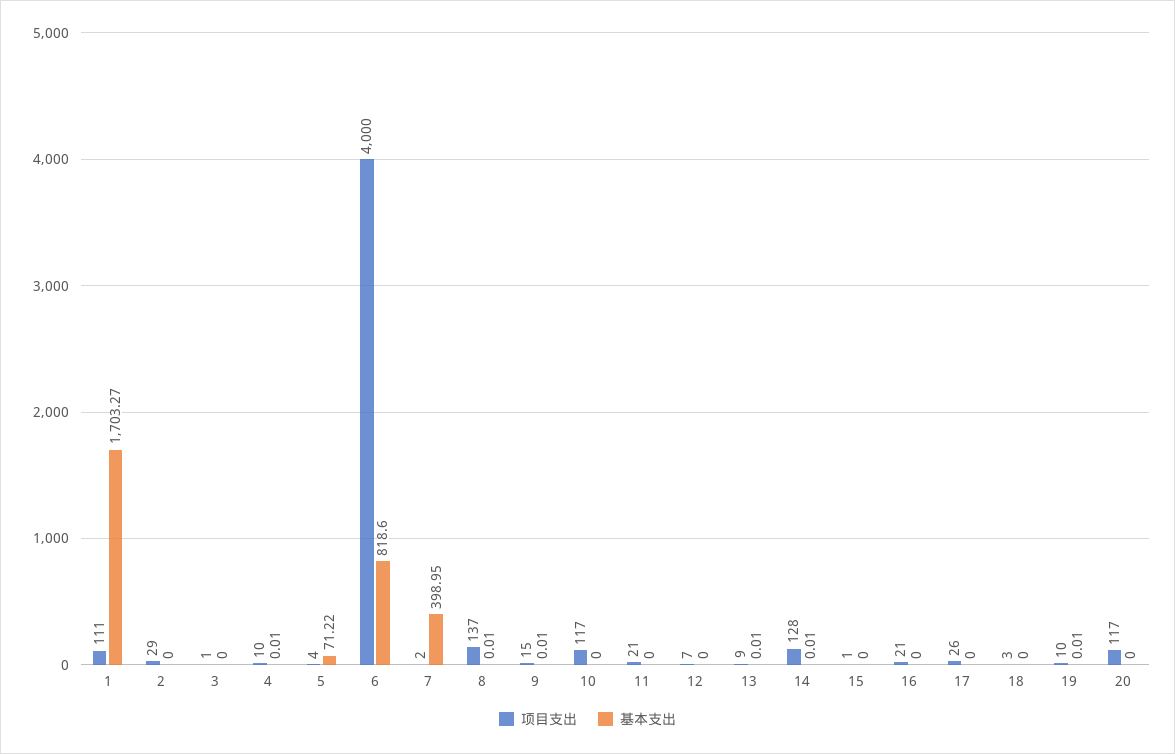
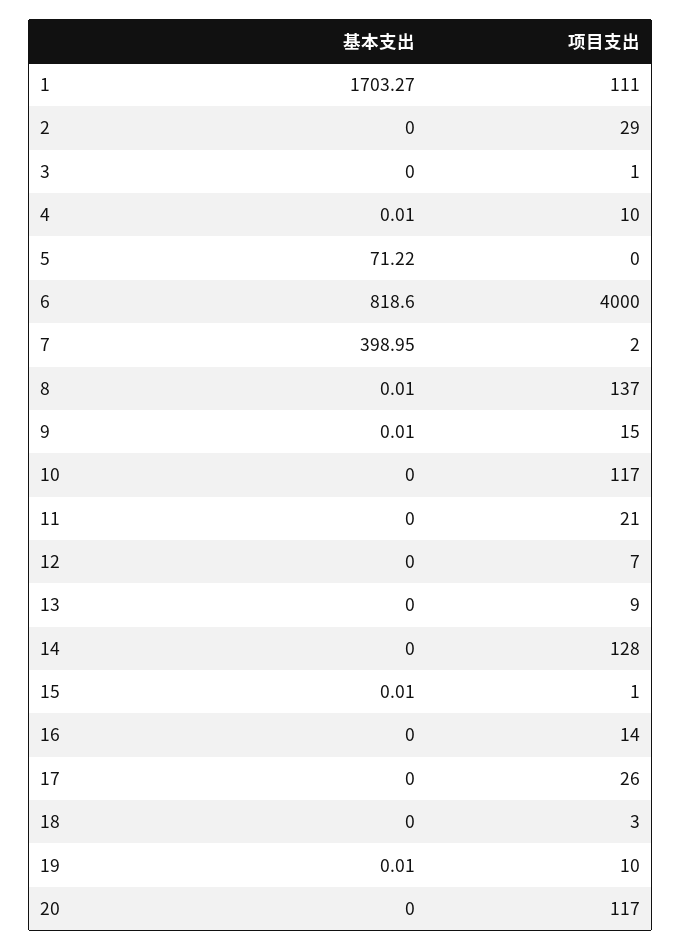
项目支出, 5: 4 -> 0
基本支出, 13: 0.01 -> 0
基本支出, 14: 0.01 -> 0
基本支出, 15: 0 -> 0.01
项目支出, 16: 21 -> 14

